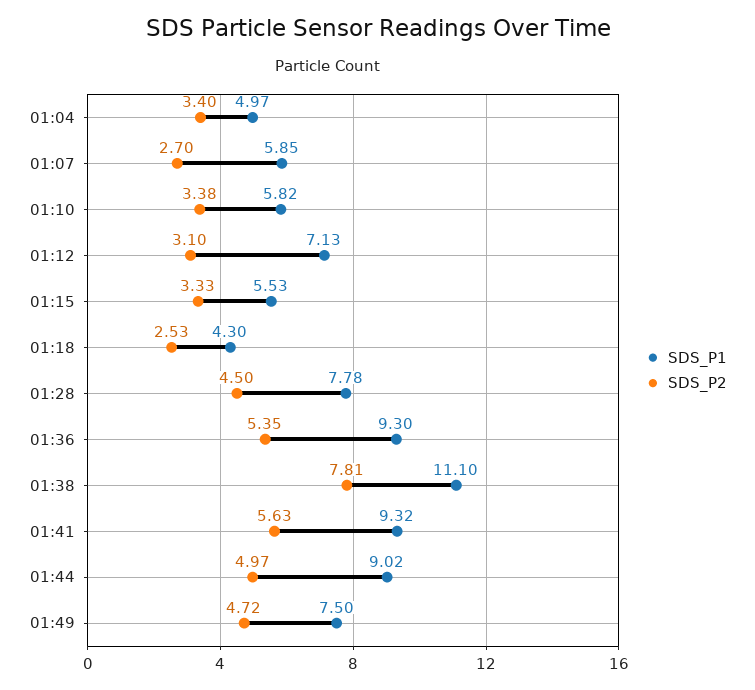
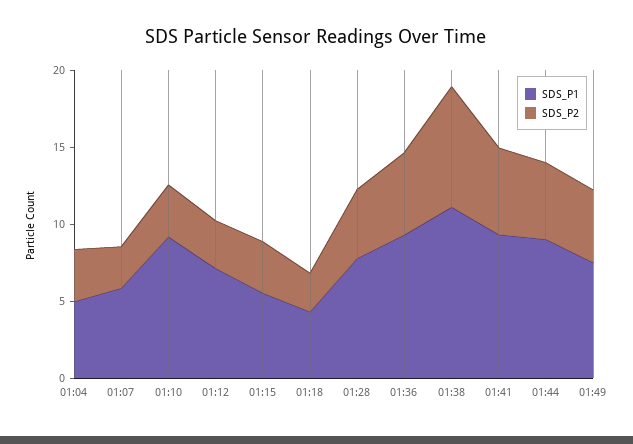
SDS_P1, 01:10: 5.82 -> 9

